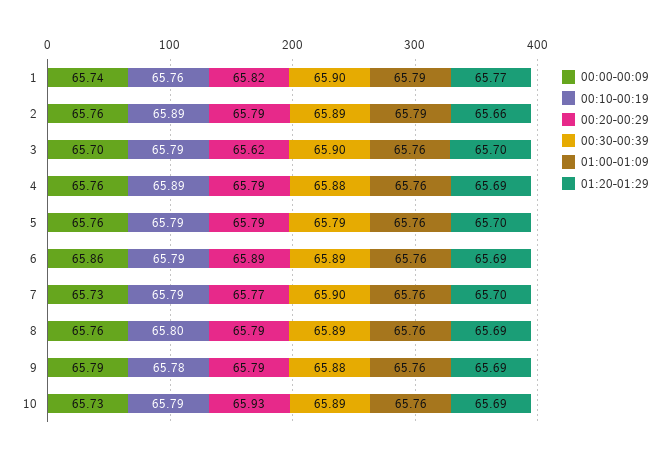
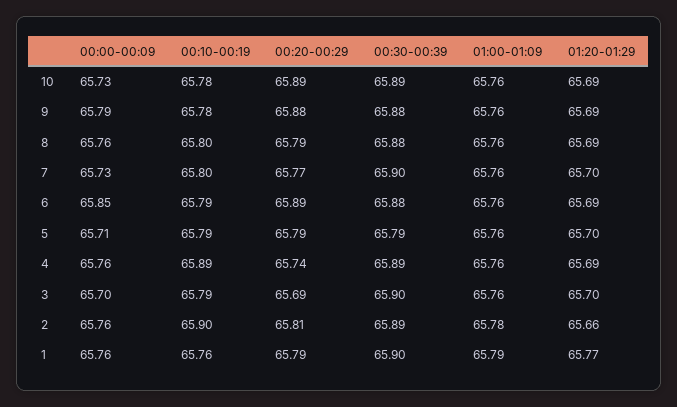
00:00-00:09, 1: 65.74 -> 65.76
00:20-00:29, 1: 65.82 -> 65.79
00:10-00:19, 2: 65.89 -> 65.9
00:20-00:29, 2: 65.79 -> 65.81
01:00-01:09, 2: 65.79 -> 65.78
00:20-00:29, 3: 65.62 -> 65.69
00:20-00:29, 4: 65.79 -> 65.74
00:30-00:39, 4: 65.88 -> 65.89
00:00-00:09, 5: 65.76 -> 65.71
00:00-00:09, 6: 65.86 -> 65.85
00:30-00:39, 6: 65.89 -> 65.88
00:10-00:19, 7: 65.79 -> 65.8
00:30-00:39, 8: 65.89 -> 65.88
00:20-00:29, 9: 65.79 -> 65.88
00:10-00:19, 10: 65.79 -> 65.78
00:20-00:29, 10: 65.93 -> 65.89

